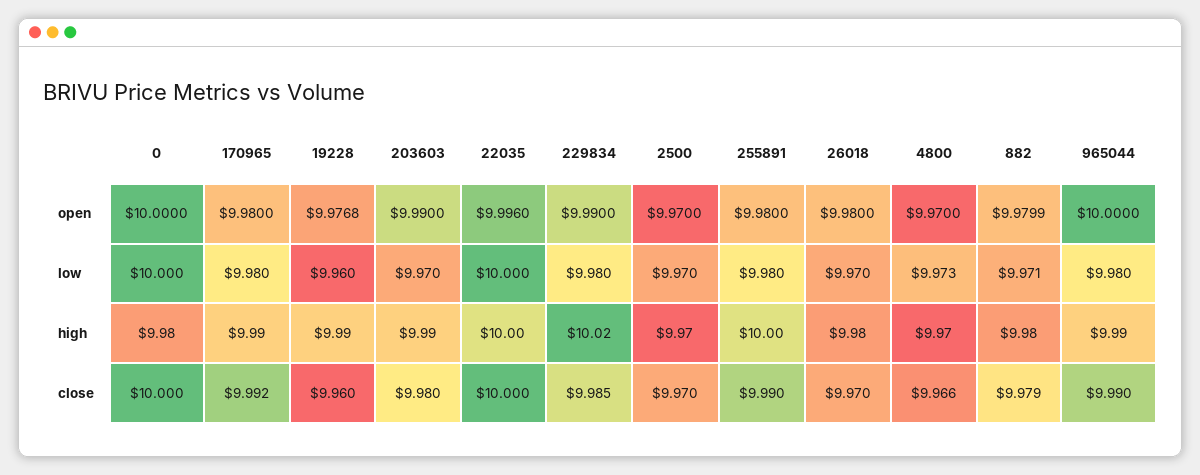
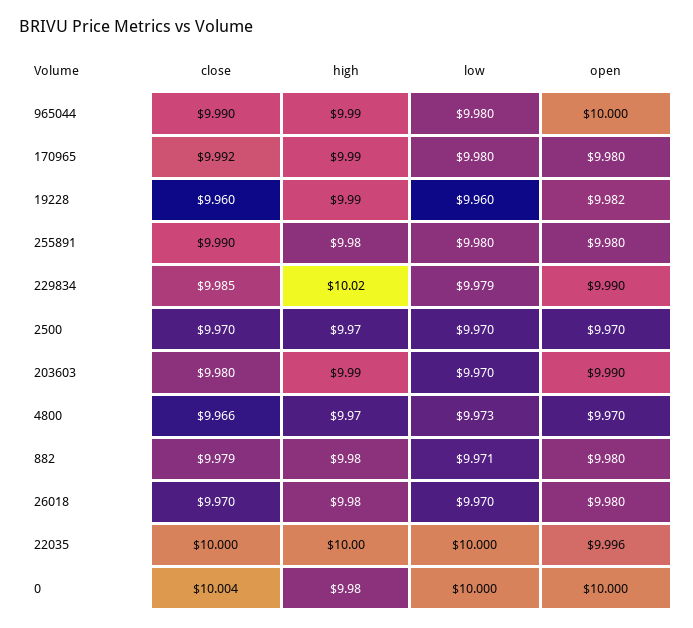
19228, open: 9.9768 -> 9.982
229834, low: 9.98 -> 9.979
255891, high: 10 -> 9.98
0, close: 10 -> 10.004

